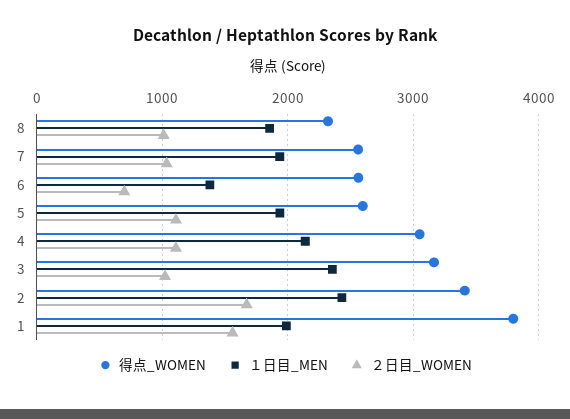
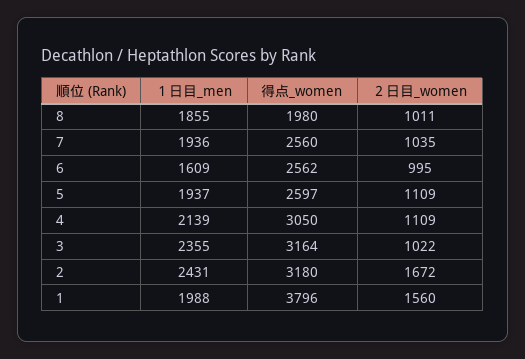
得点_WOMEN, 8: 2300 -> 1980
１日目_MEN, 6: 1400 -> 1609
２日目_WOMEN, 6: 700 -> 995
得点_WOMEN, 2: 3400 -> 3180

